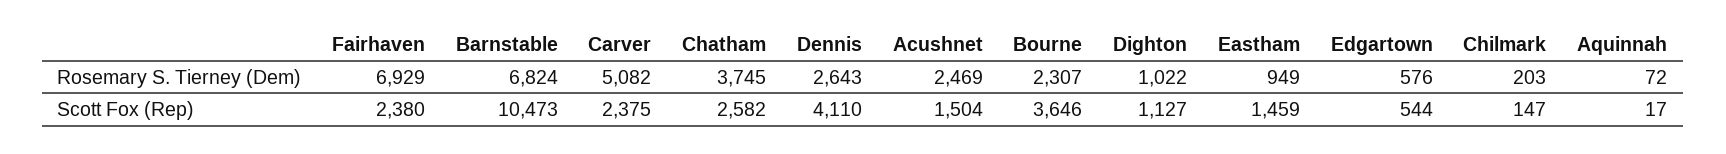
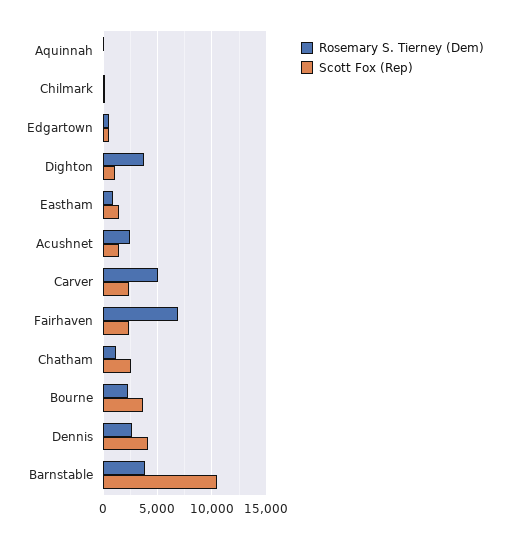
Rosemary S. Tierney (Dem), Barnstable: 6824 -> 4000
Rosemary S. Tierney (Dem), Chatham: 3745 -> 1000
Rosemary S. Tierney (Dem), Dighton: 1022 -> 4000

